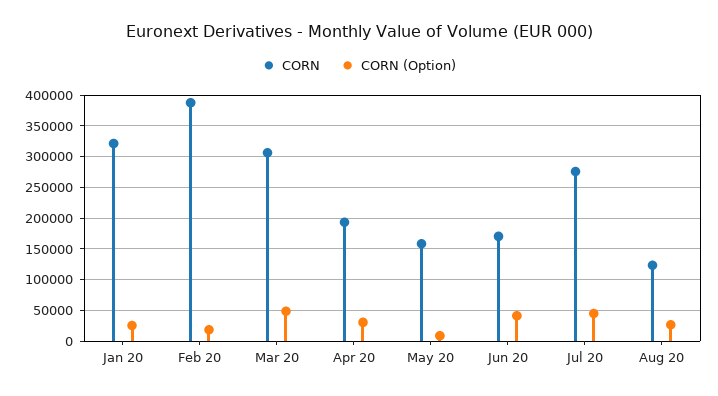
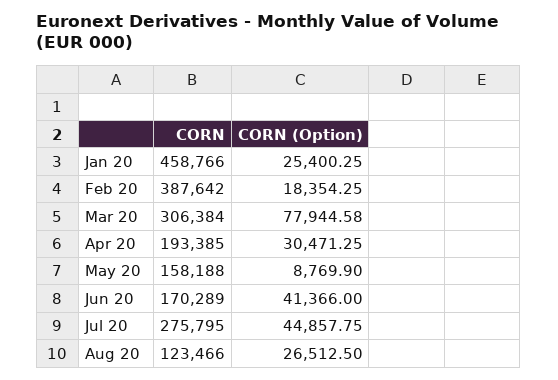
CORN, Jan 20: 320000 -> 458766
CORN (Option), Mar 20: 50000 -> 77944.58

